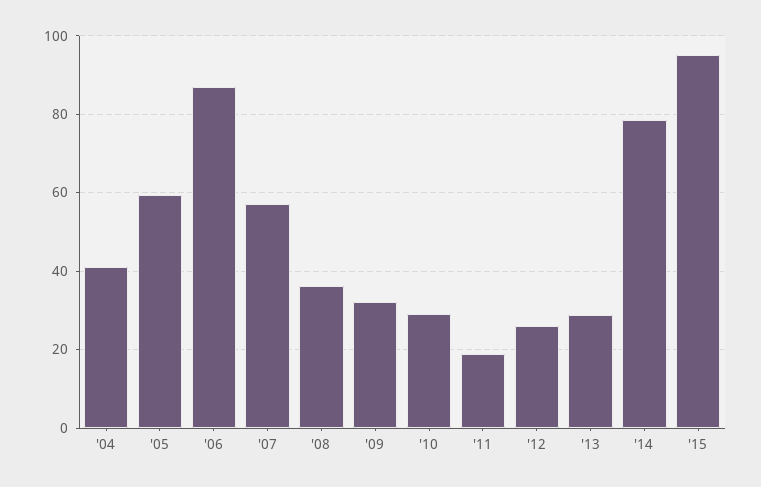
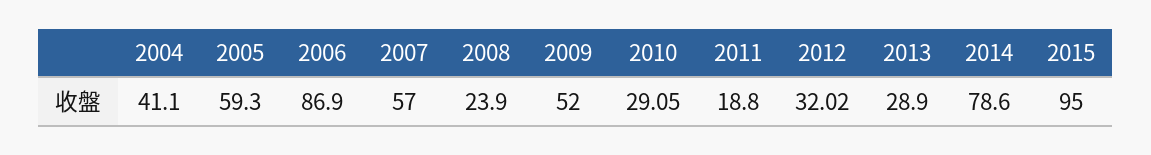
'08: 36 -> 23.9
'09: 32 -> 52
'12: 26 -> 32.02

